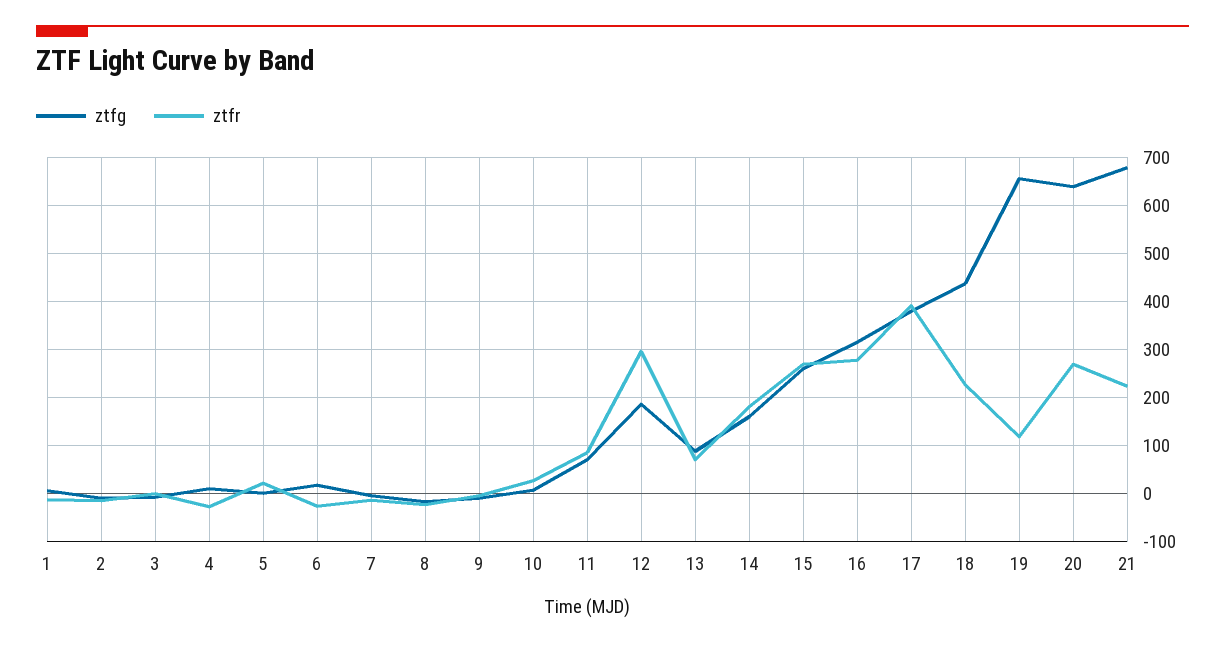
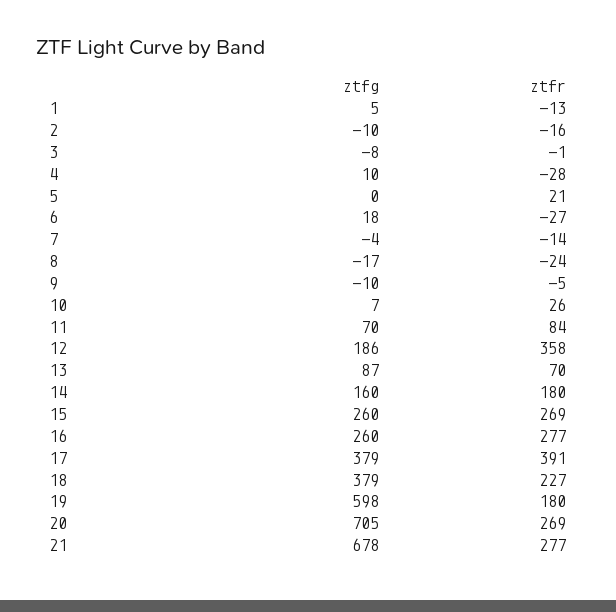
ztfr, 12: 300 -> 358
ztfg, 16: 320 -> 260
ztfg, 18: 440 -> 379
ztfg, 19: 660 -> 598
ztfr, 19: 120 -> 180
ztfg, 20: 640 -> 705
ztfr, 21: 220 -> 277

